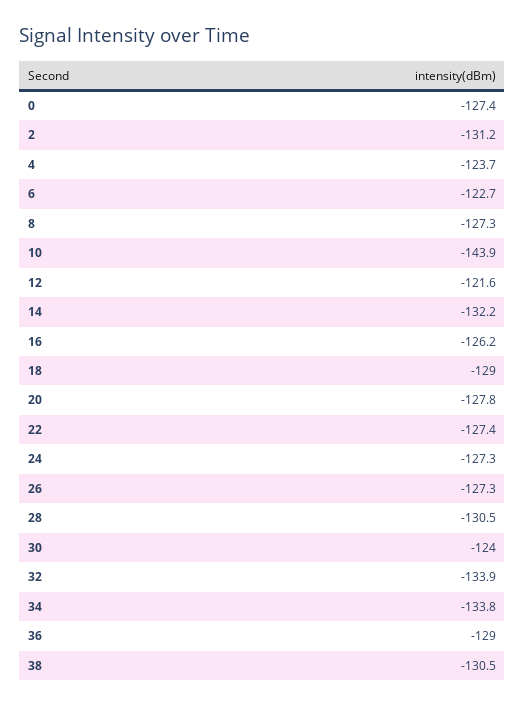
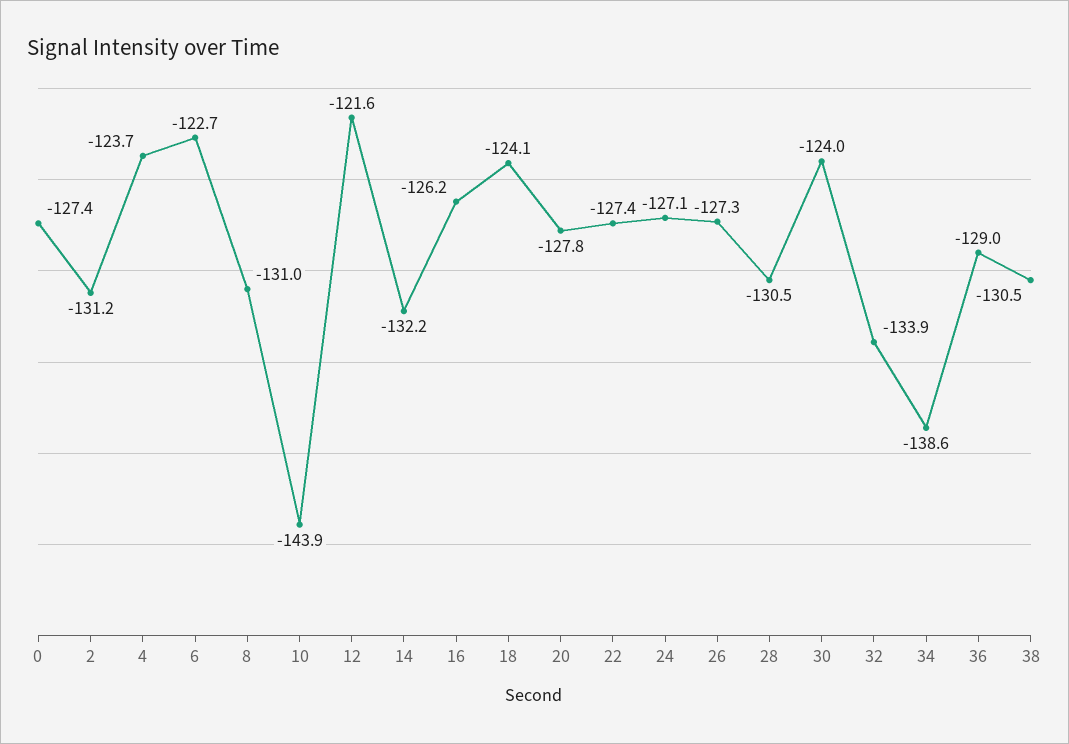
8: -127.3 -> -131
18: -129 -> -124.1
24: -127.3 -> -127.1
34: -133.8 -> -138.6

